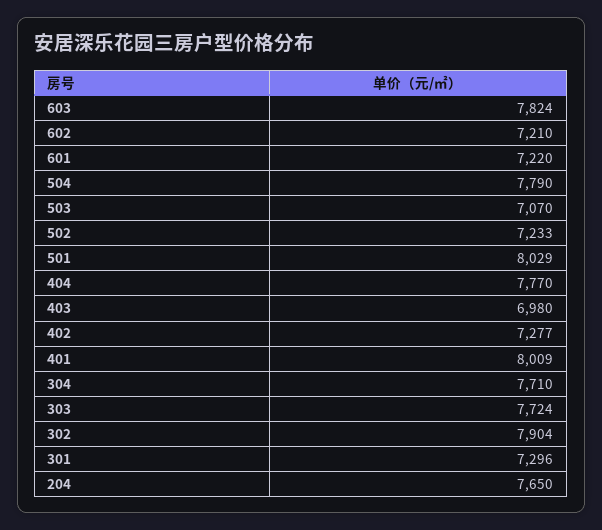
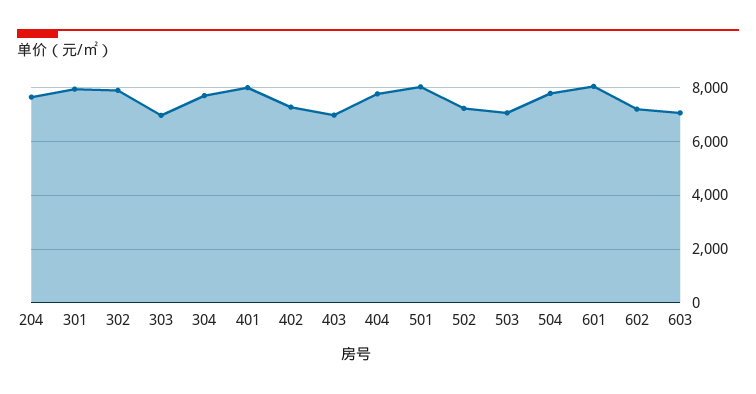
603: 7824 -> 7000
601: 7220 -> 8000
303: 7724 -> 7000
301: 7296 -> 8000

